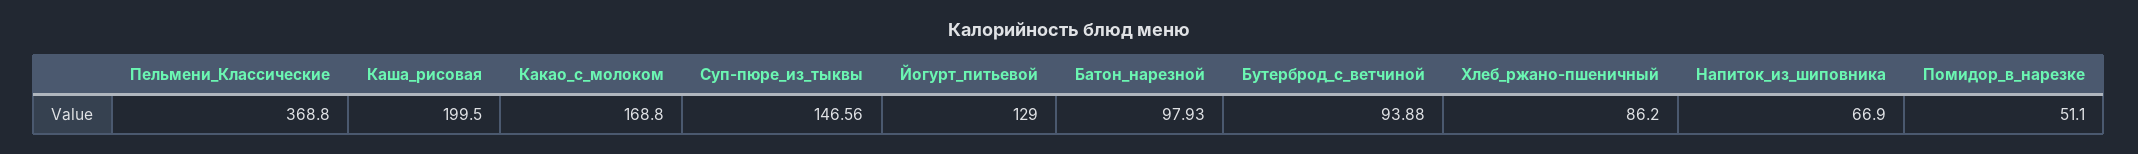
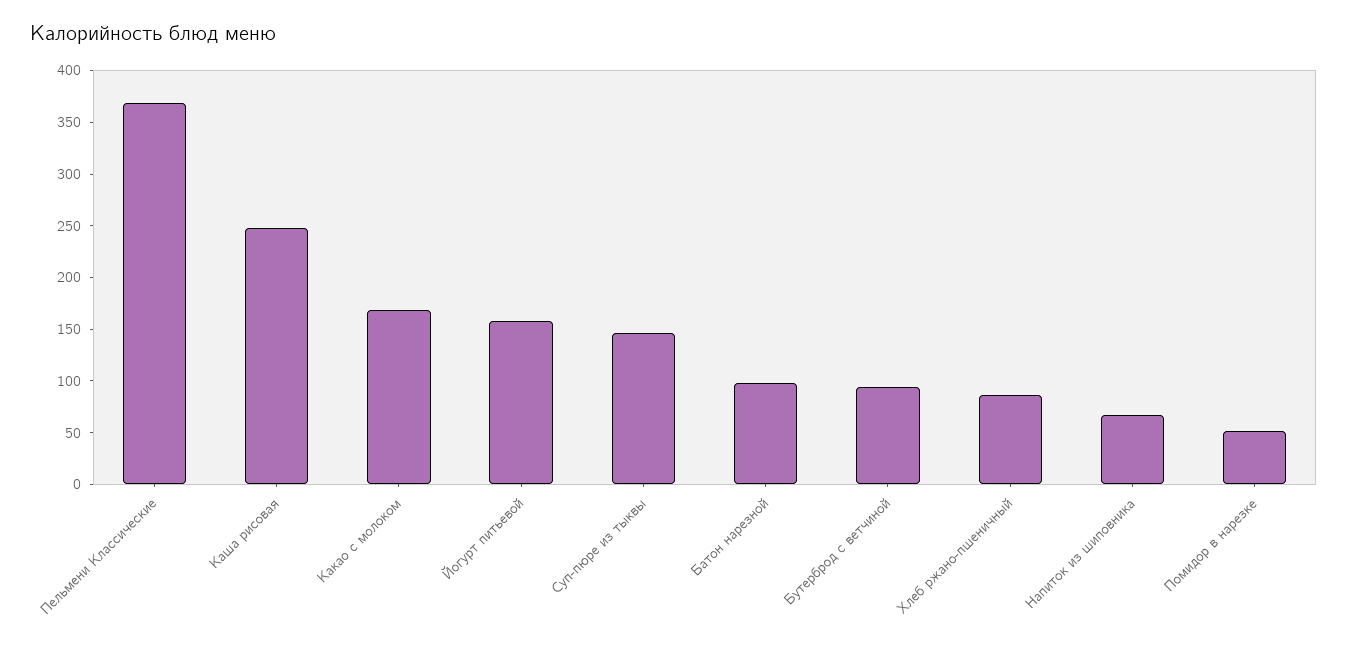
Каша_рисовая: 199.5 -> 250
Йогурт_питьевой: 129 -> 160

